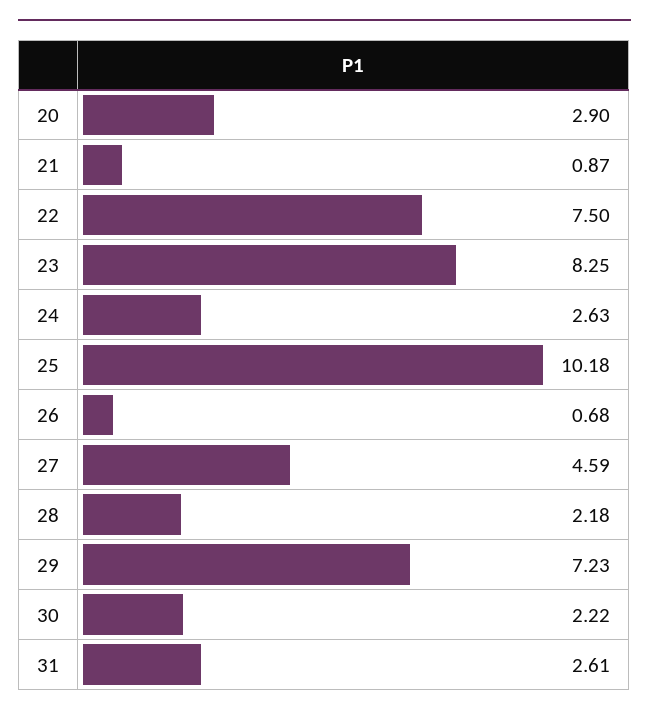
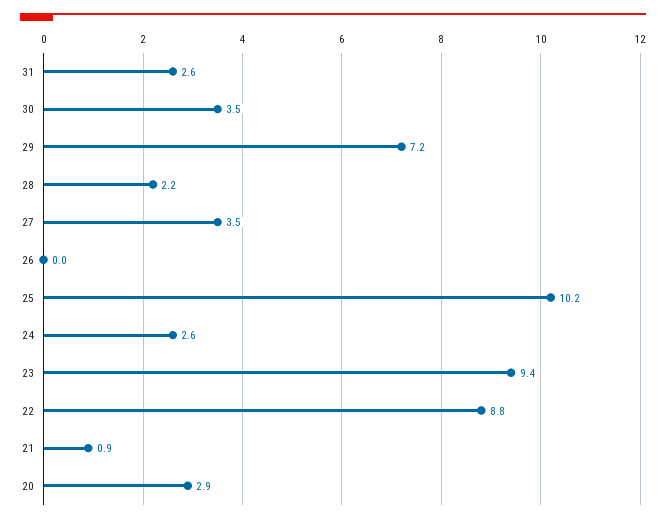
22: 7.5 -> 8.8
23: 8.25 -> 9.4
26: 0.68 -> 0
27: 4.59 -> 3.5
30: 2.22 -> 3.5

